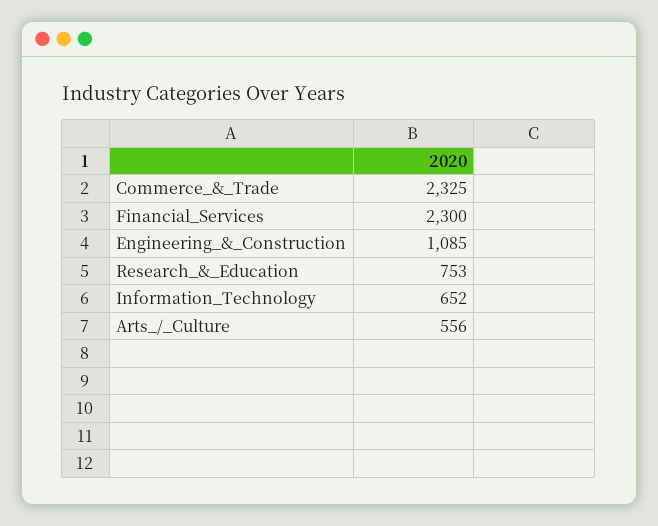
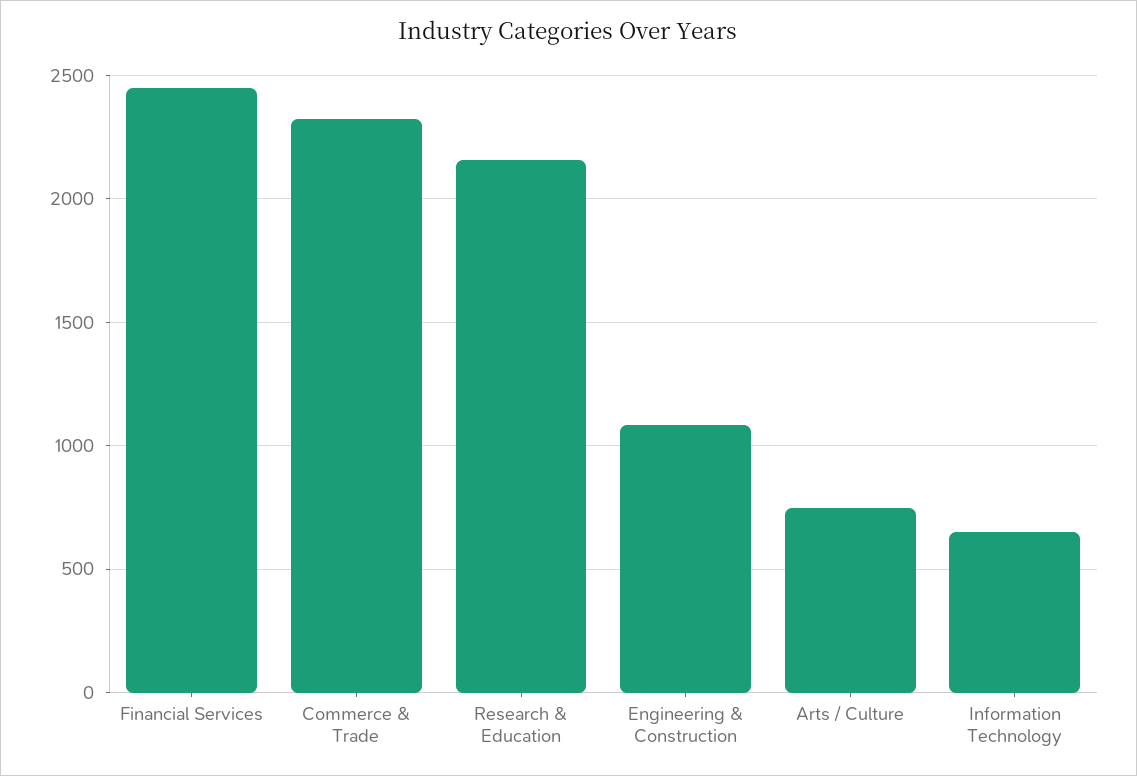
Financial_Services: 2300 -> 2450
Research_&_Education: 753 -> 2150
Arts_/_Culture: 556 -> 750

